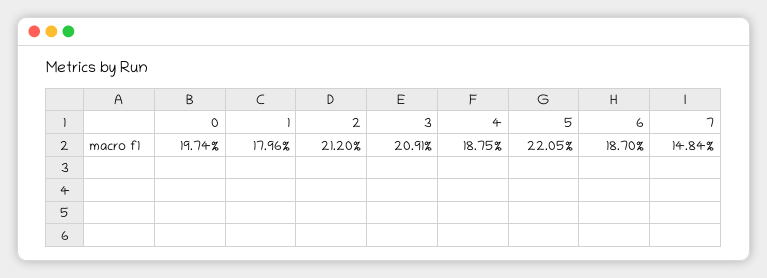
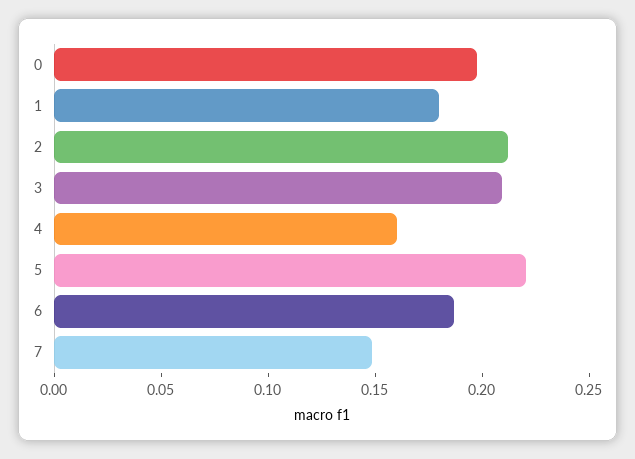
4: 0.1875 -> 0.16

